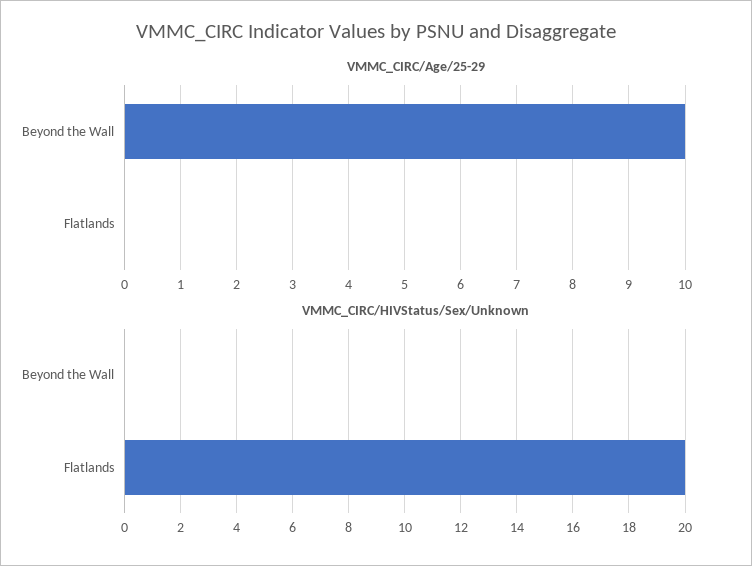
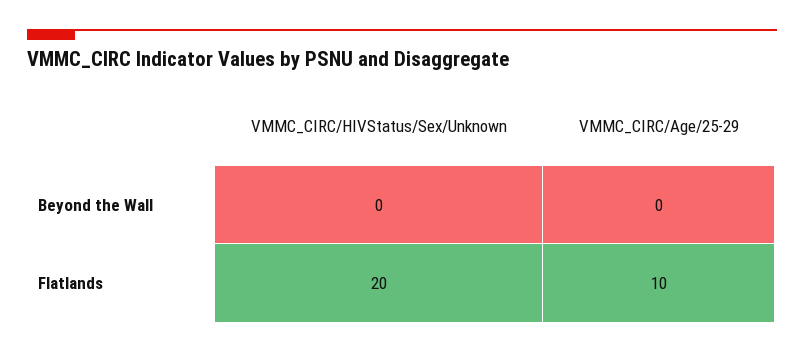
VMMC_CIRC/Age/25-29, Beyond the Wall: 10 -> 0
VMMC_CIRC/Age/25-29, Flatlands: 0 -> 10

